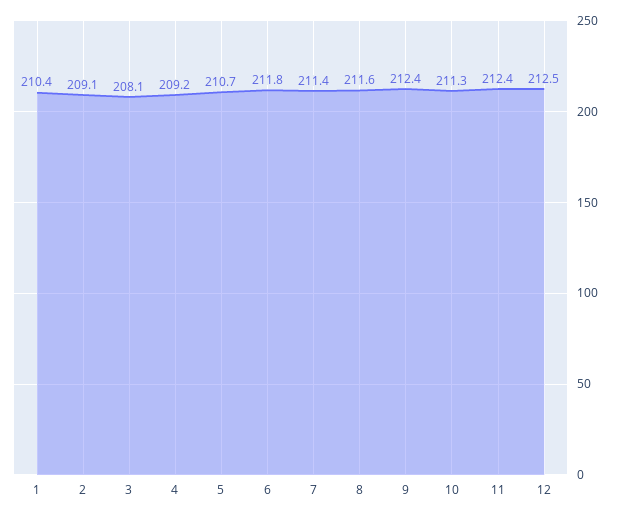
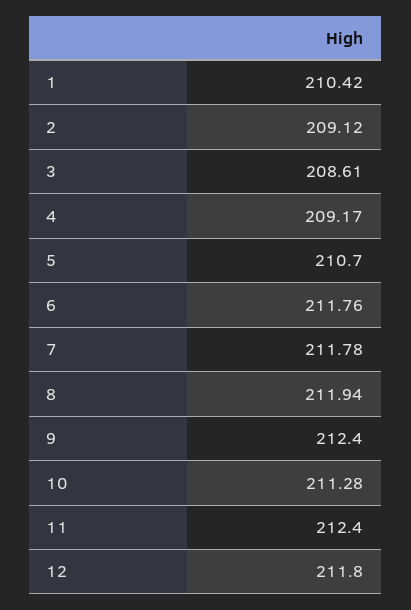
3: 208.1 -> 208.61
7: 211.4 -> 211.78
8: 211.6 -> 211.94
12: 212.5 -> 211.8

